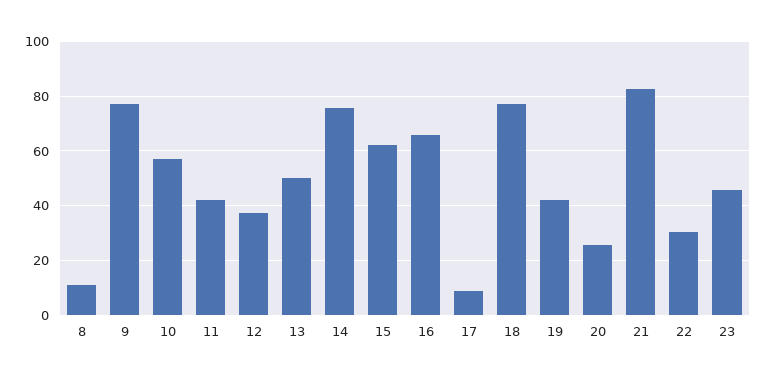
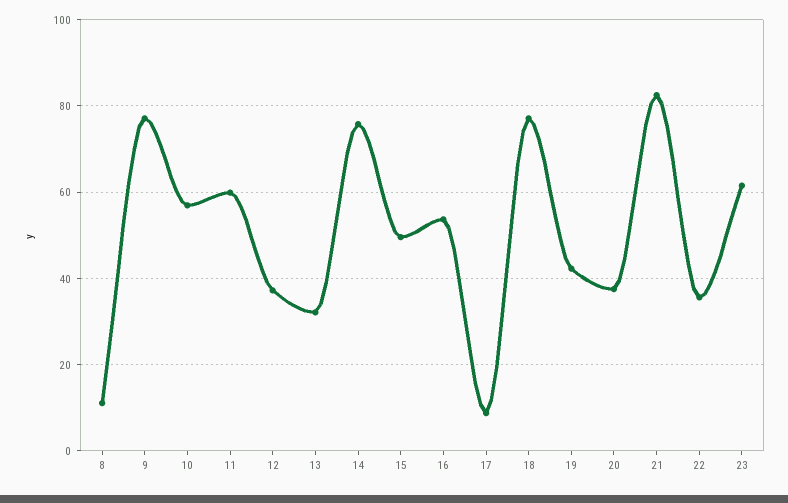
11: 42.5 -> 60
13: 50 -> 32
15: 62.5 -> 50
16: 65 -> 54
20: 25 -> 38
22: 30 -> 36
23: 45 -> 62

